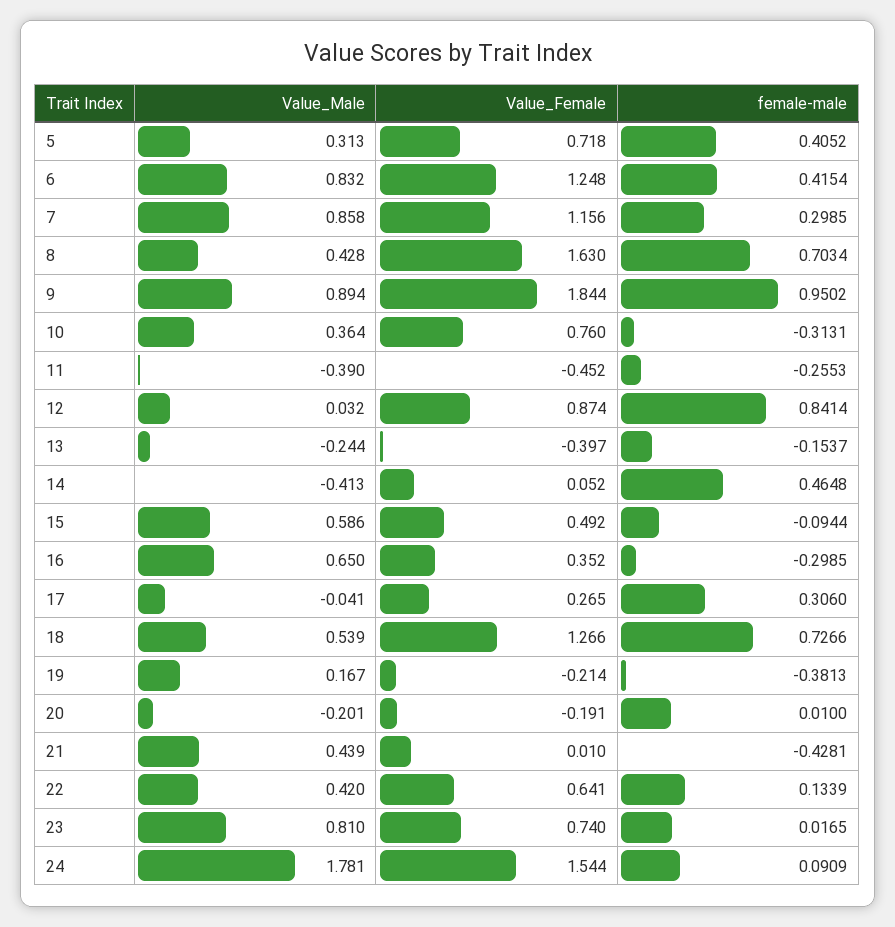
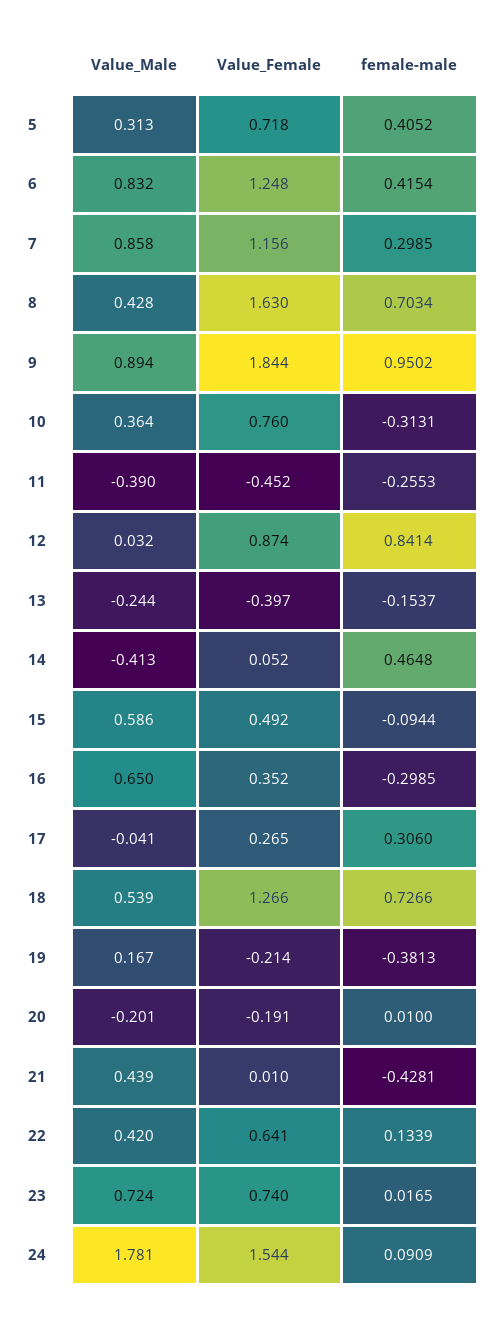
Value_Male, 23: 0.81 -> 0.724

